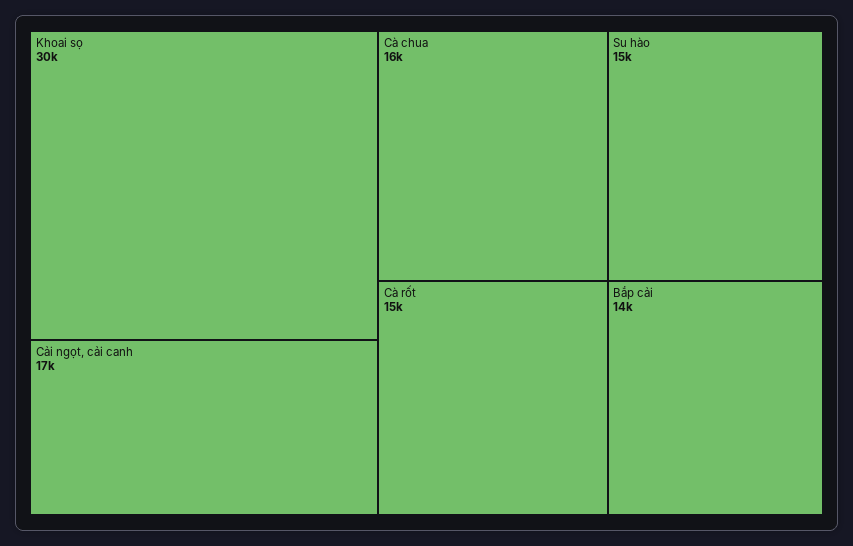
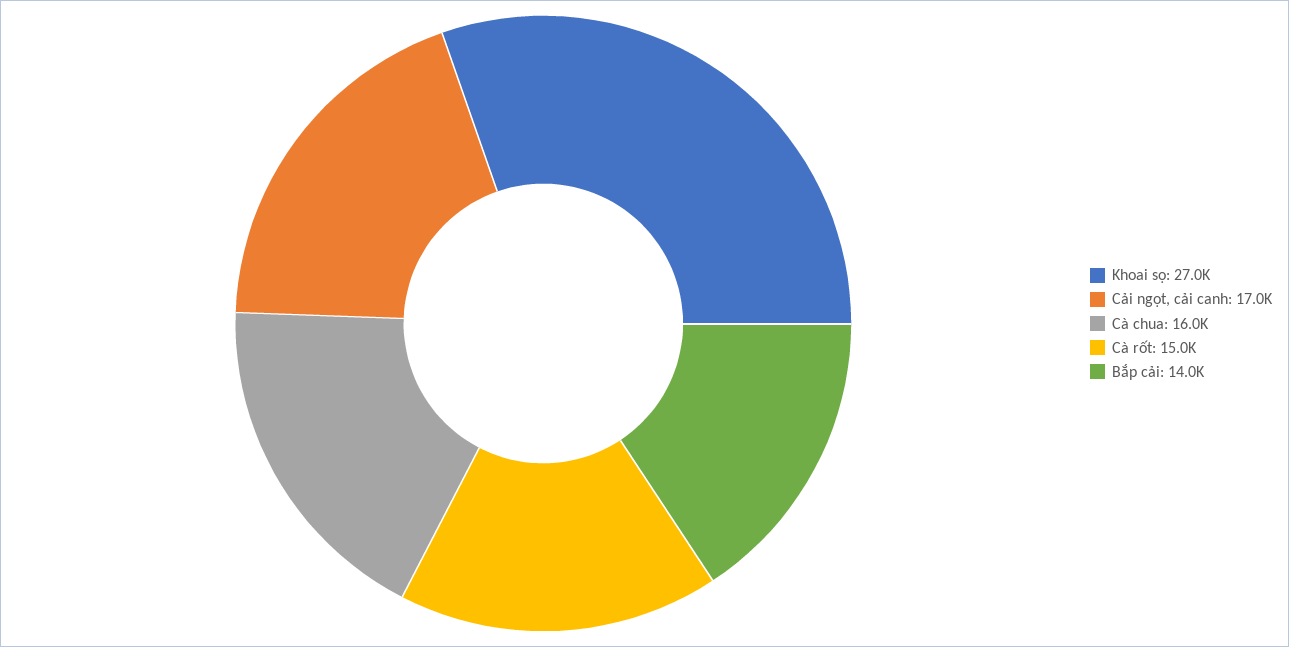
Khoai sọ: 30000 -> 27000
Su hào: 15000 -> none

